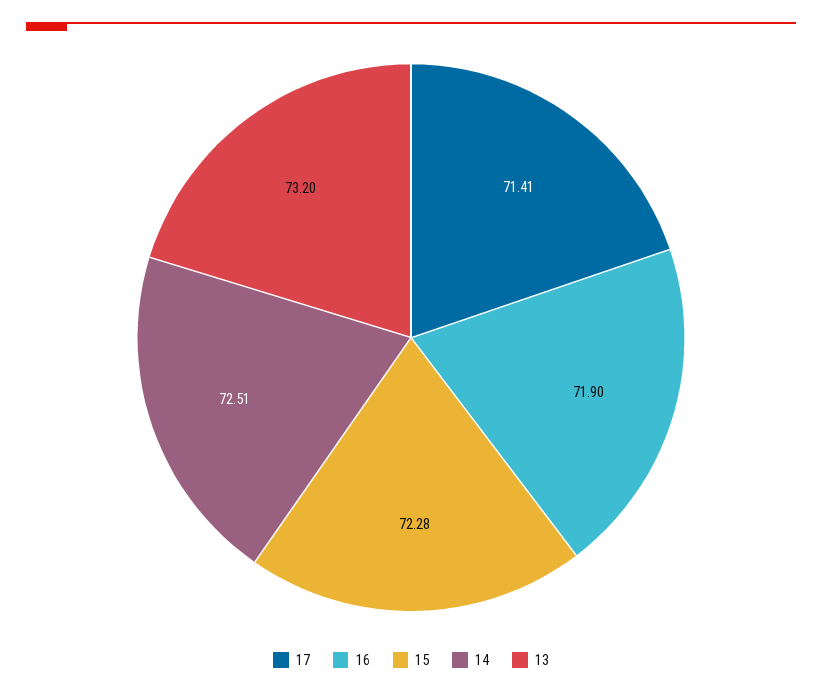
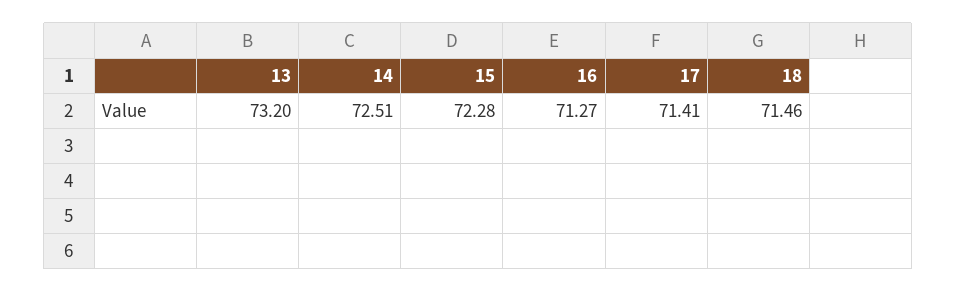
16: 71.9 -> 71.27
18: none -> 71.46

